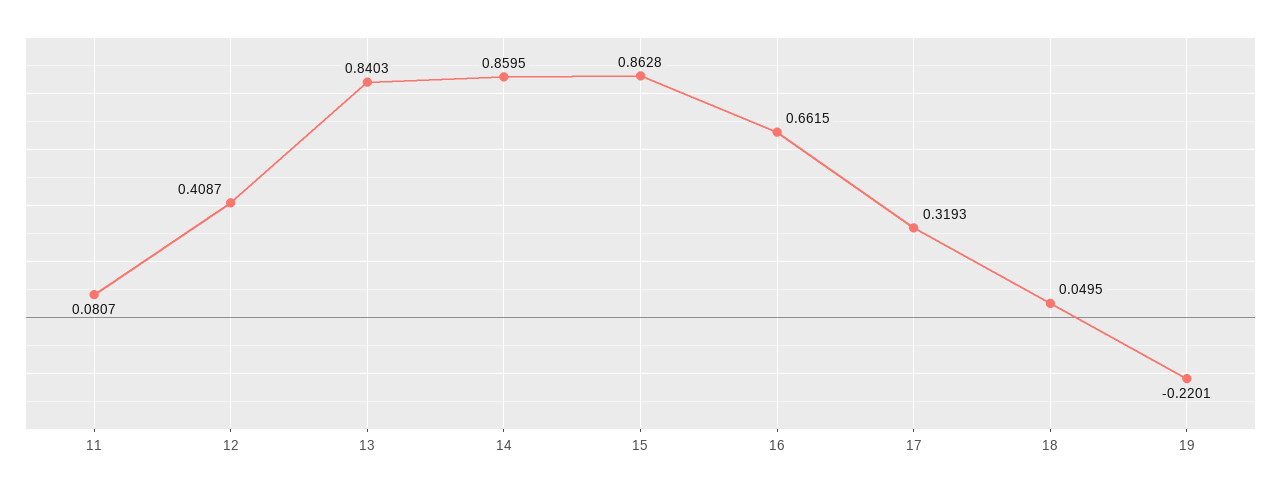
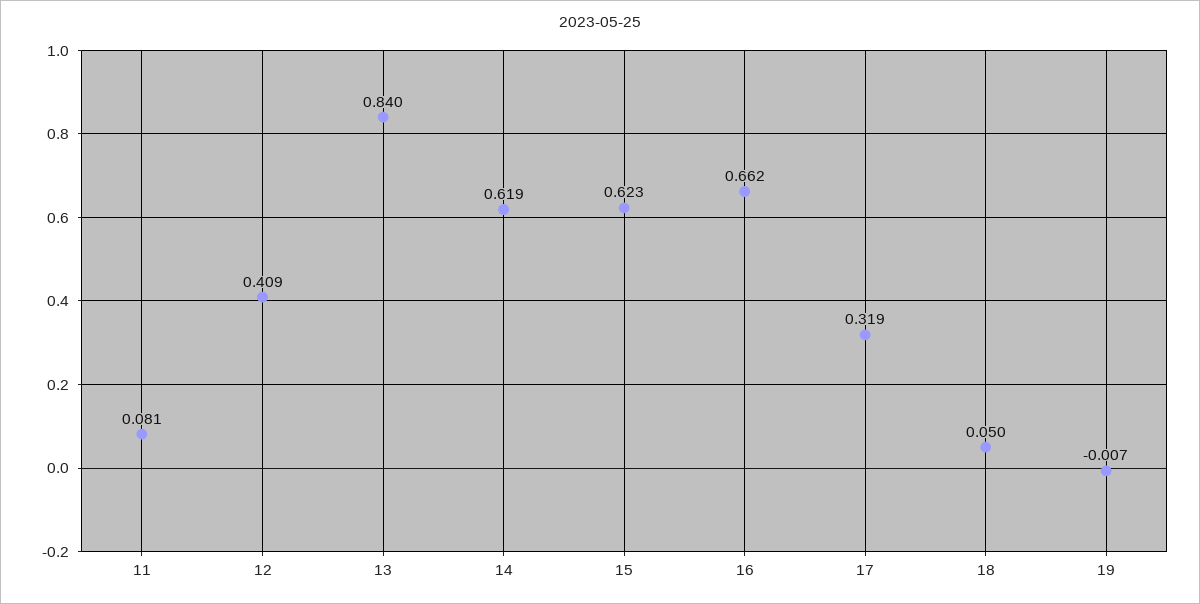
14: 0.8595 -> 0.619
15: 0.8628 -> 0.623
19: -0.2201 -> -0.007

